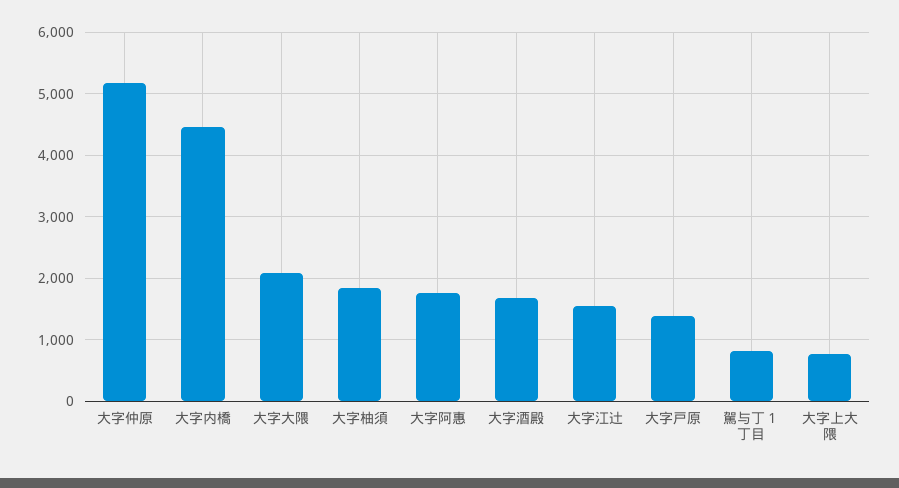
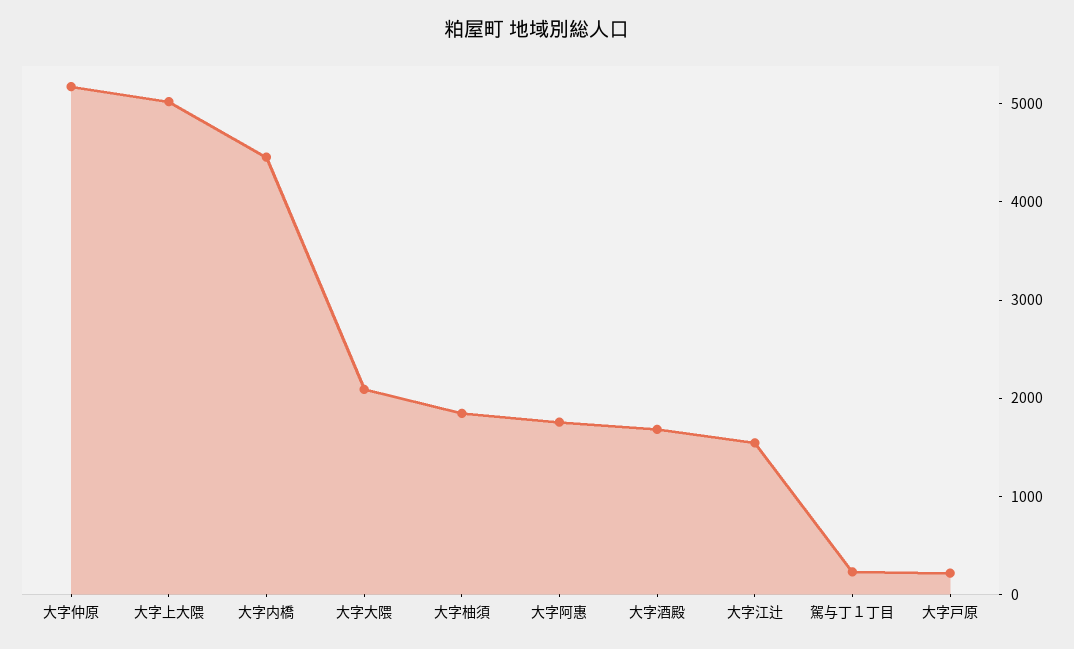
大字戸原: 1400 -> 200
駕与丁１丁目: 800 -> 200
大字上大隈: 800 -> 5000

